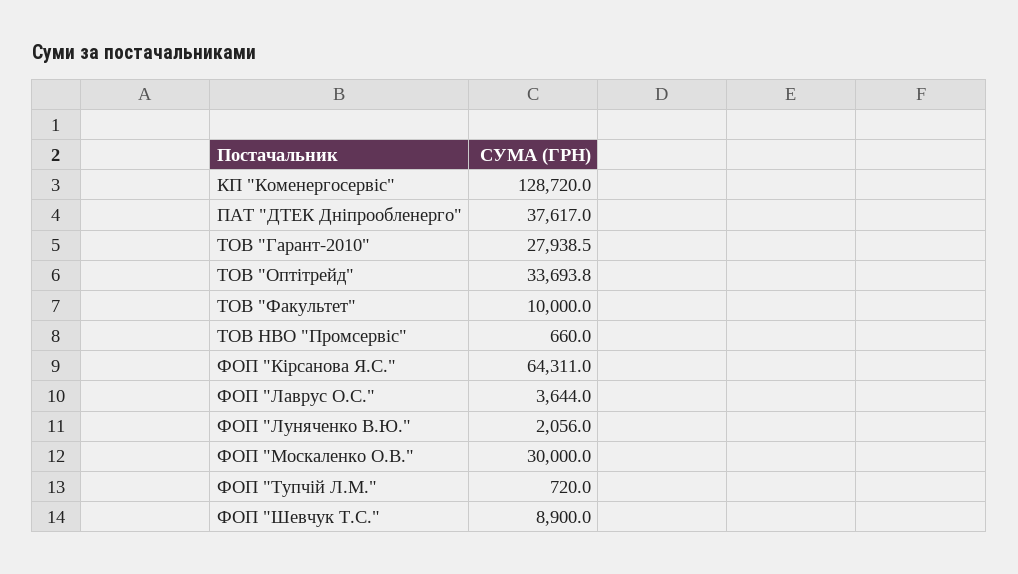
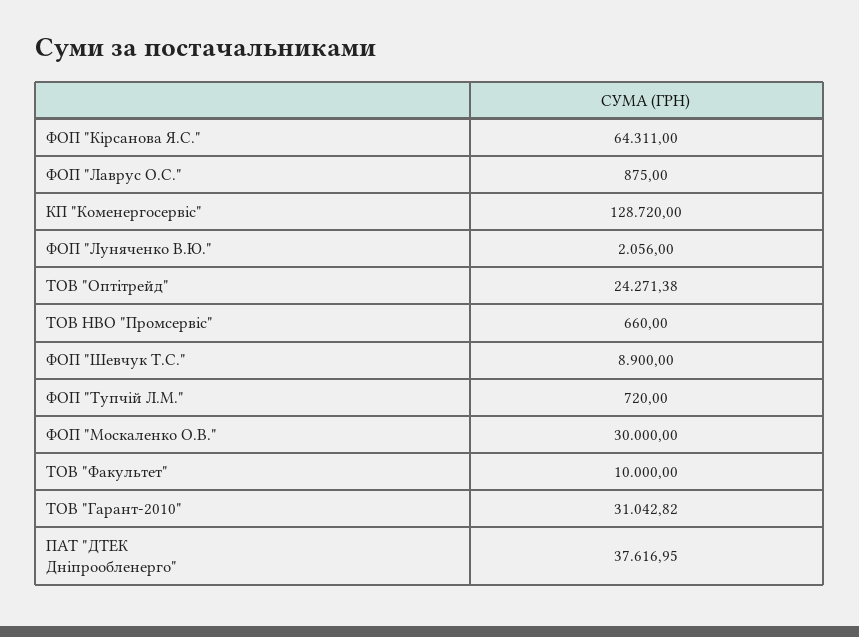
ТОВ "Гарант-2010": 27938.5 -> 31042.82
ТОВ "Оптітрейд": 33693.8 -> 24271.38
ФОП "Лаврус О.С.": 3644 -> 875

